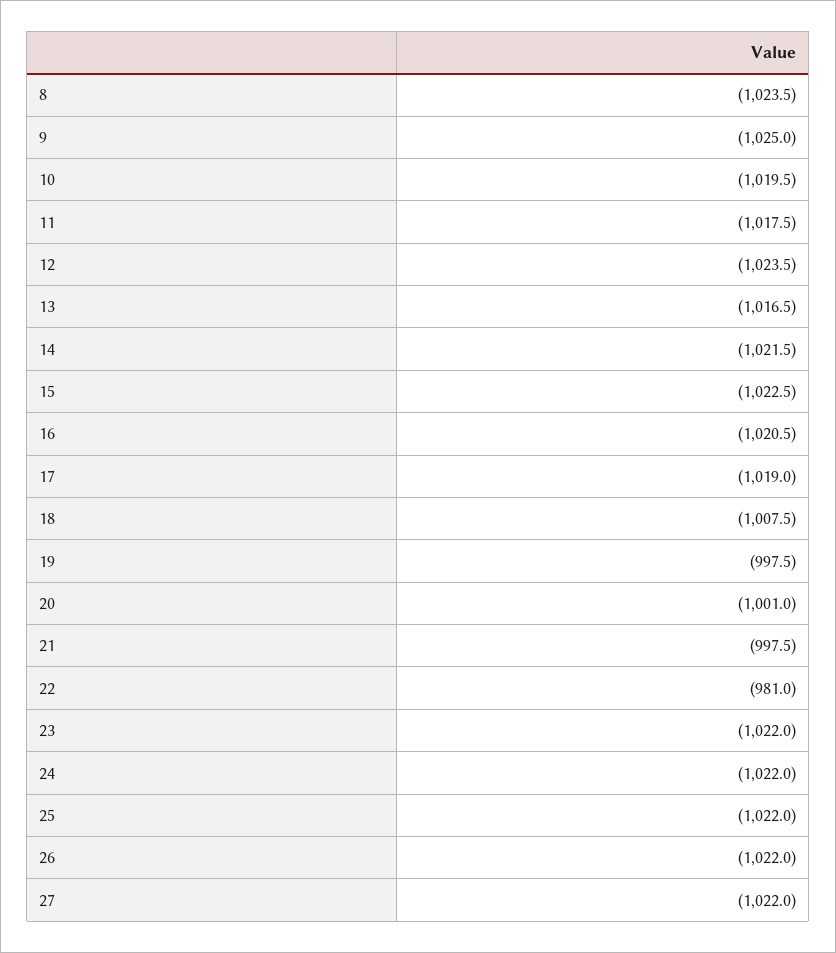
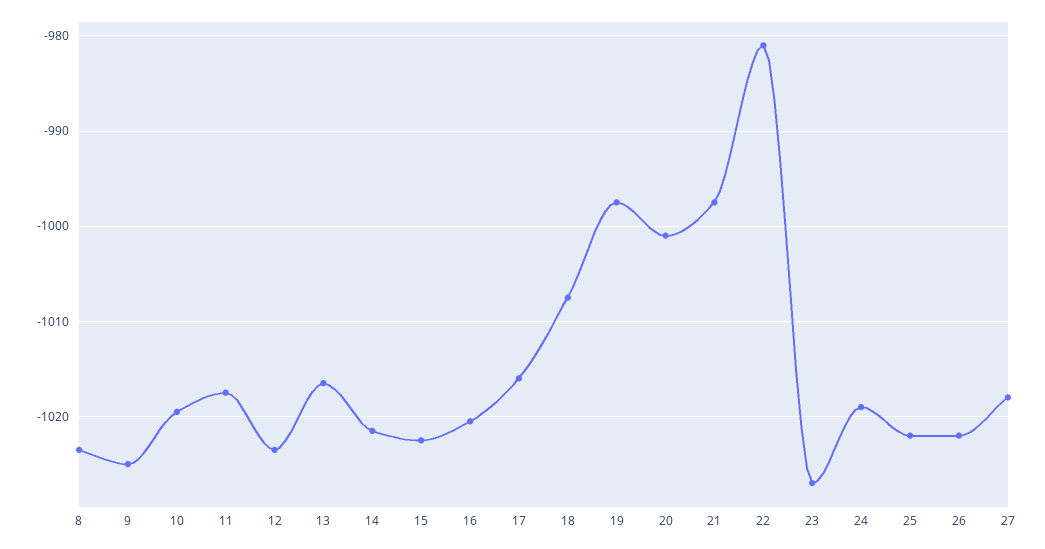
17: -1019 -> -1016
23: -1022 -> -1027
24: -1022 -> -1019
27: -1022 -> -1018

